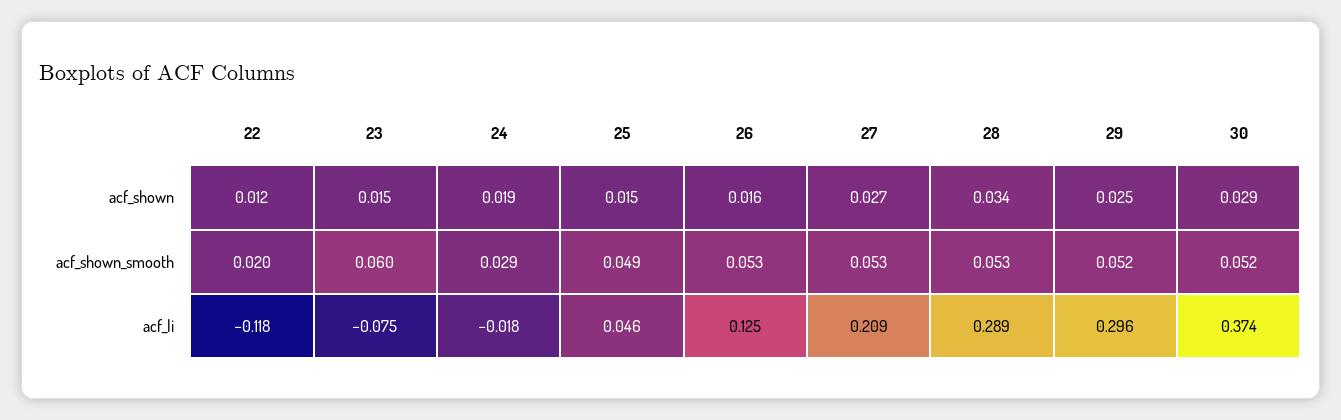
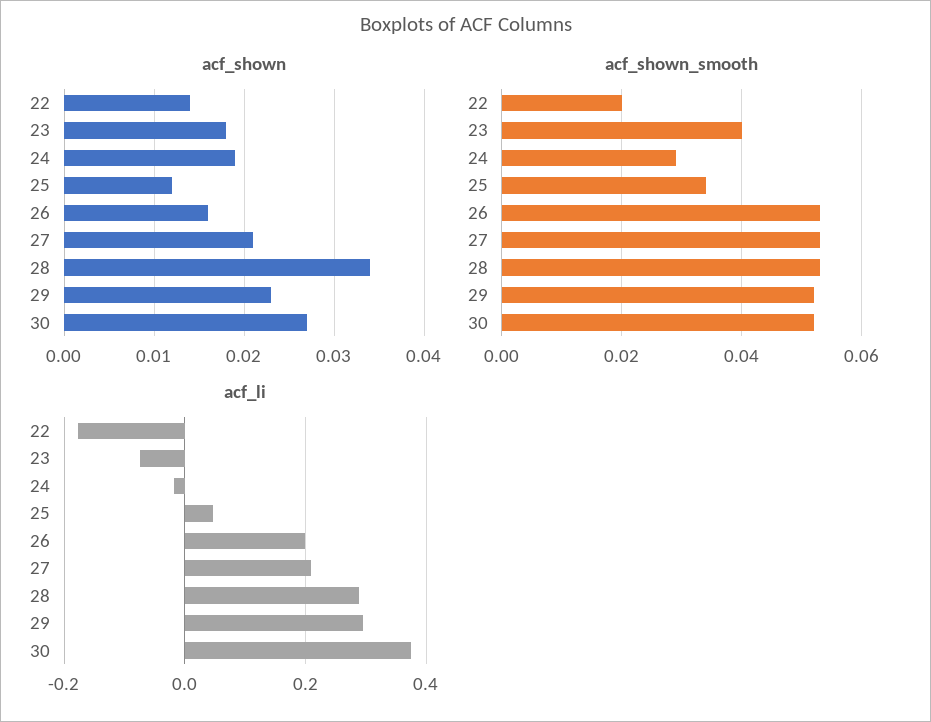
acf_shown, 22: 0.012 -> 0.014
acf_shown, 23: 0.015 -> 0.018
acf_shown, 25: 0.015 -> 0.012
acf_shown, 27: 0.027 -> 0.021
acf_shown, 29: 0.025 -> 0.023
acf_shown, 30: 0.029 -> 0.027
acf_shown_smooth, 23: 0.06 -> 0.04
acf_shown_smooth, 25: 0.049 -> 0.035
acf_li, 22: -0.118 -> -0.18
acf_li, 26: 0.125 -> 0.2

